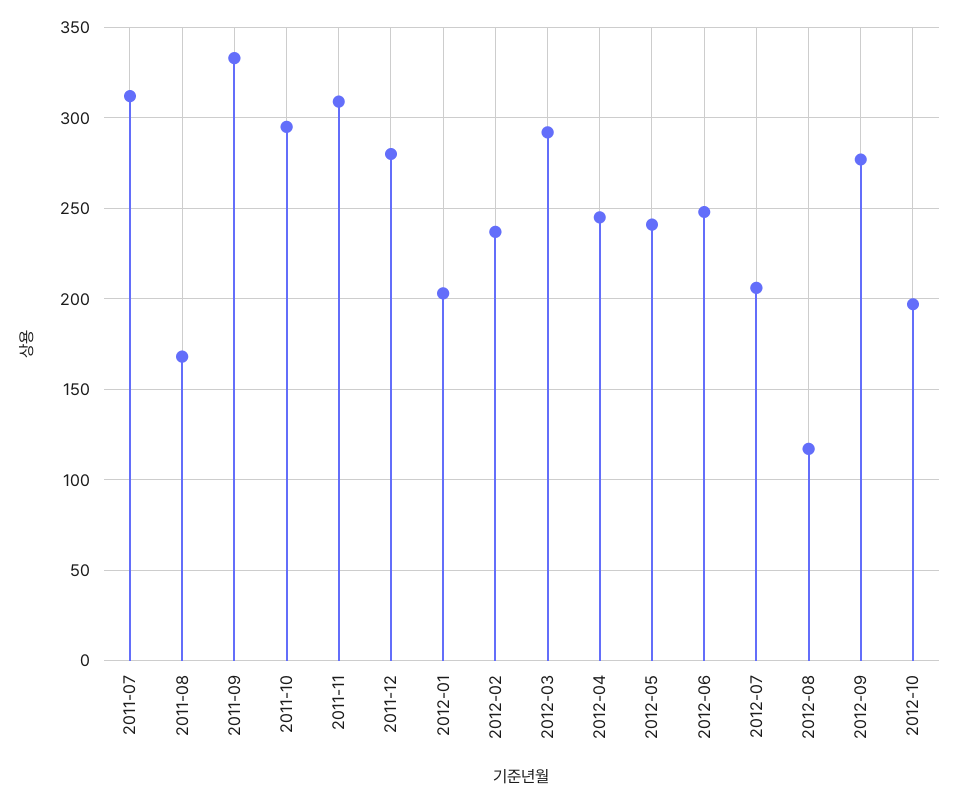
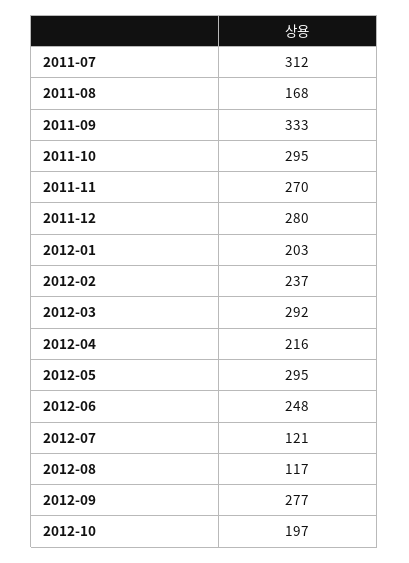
2011-11: 310 -> 270
2012-04: 245 -> 216
2012-05: 240 -> 295
2012-07: 205 -> 121

